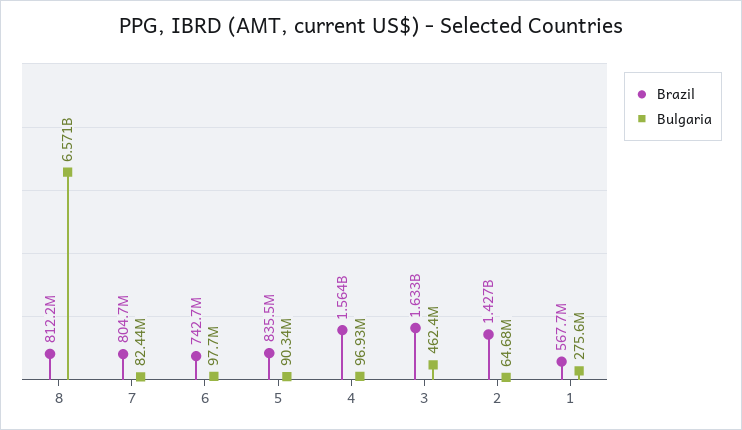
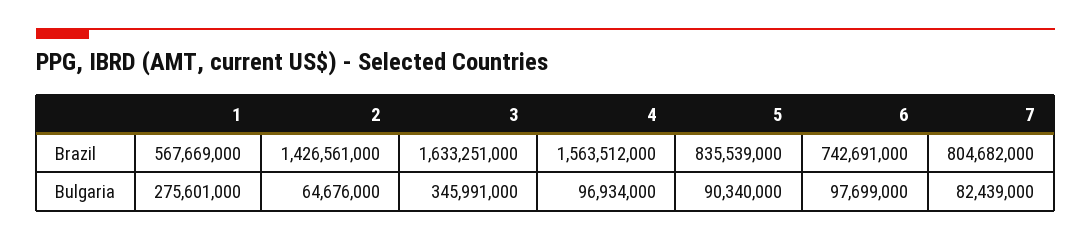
Brazil, 8: 812200000 -> none
Bulgaria, 8: 6571000000 -> none
Bulgaria, 3: 462400000 -> 345991000

